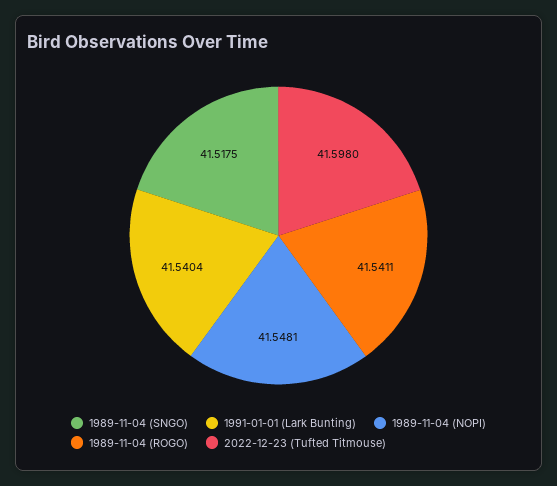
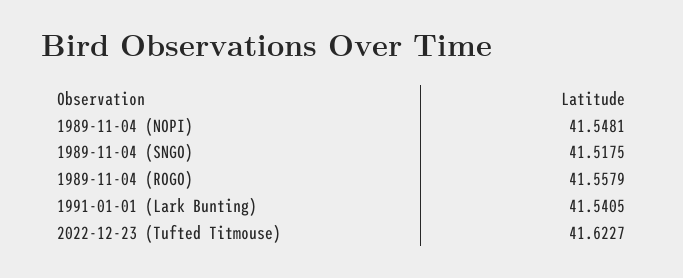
1991-01-01 (Lark Bunting): 41.5404 -> 41.5405
1989-11-04 (ROGO): 41.5411 -> 41.5579
2022-12-23 (Tufted Titmouse): 41.598 -> 41.6227

